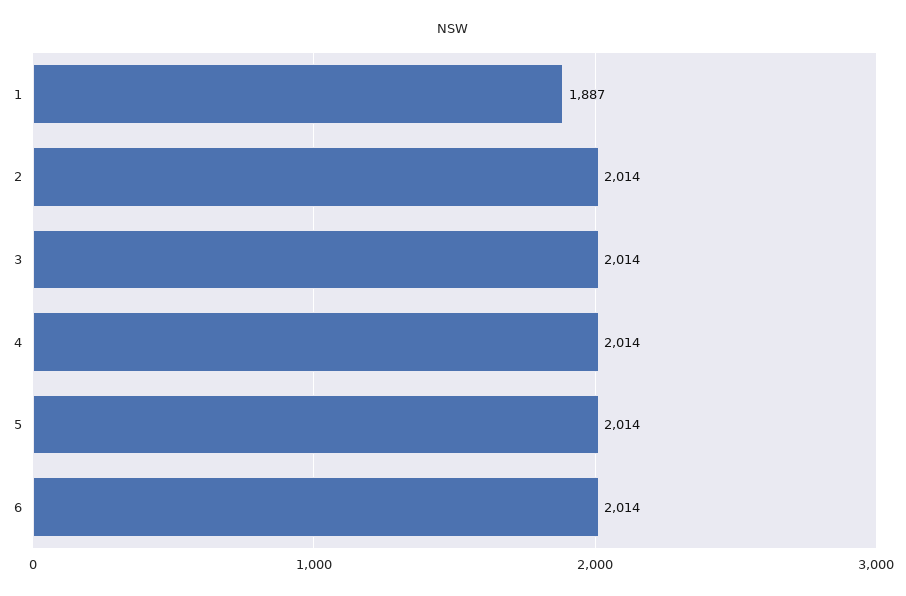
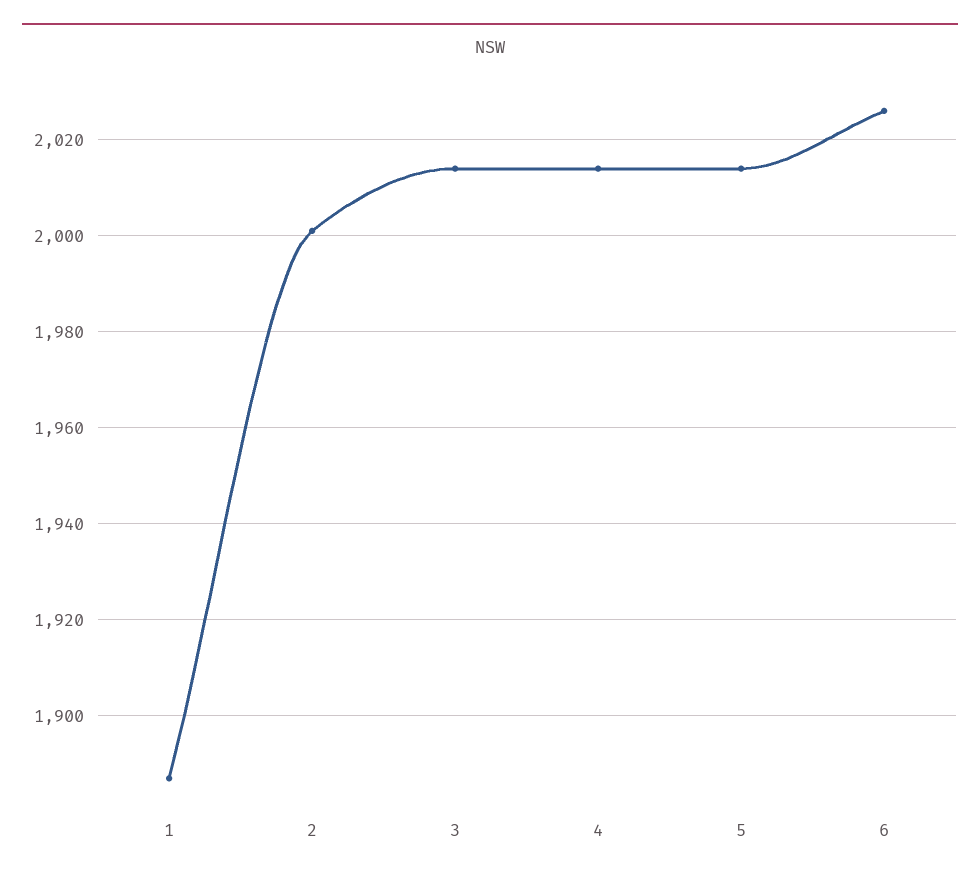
2: 2014 -> 2000
6: 2014 -> 2025

